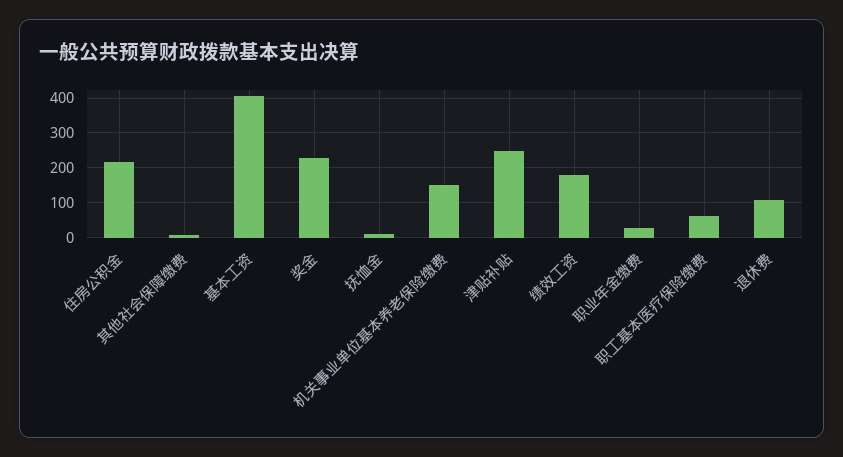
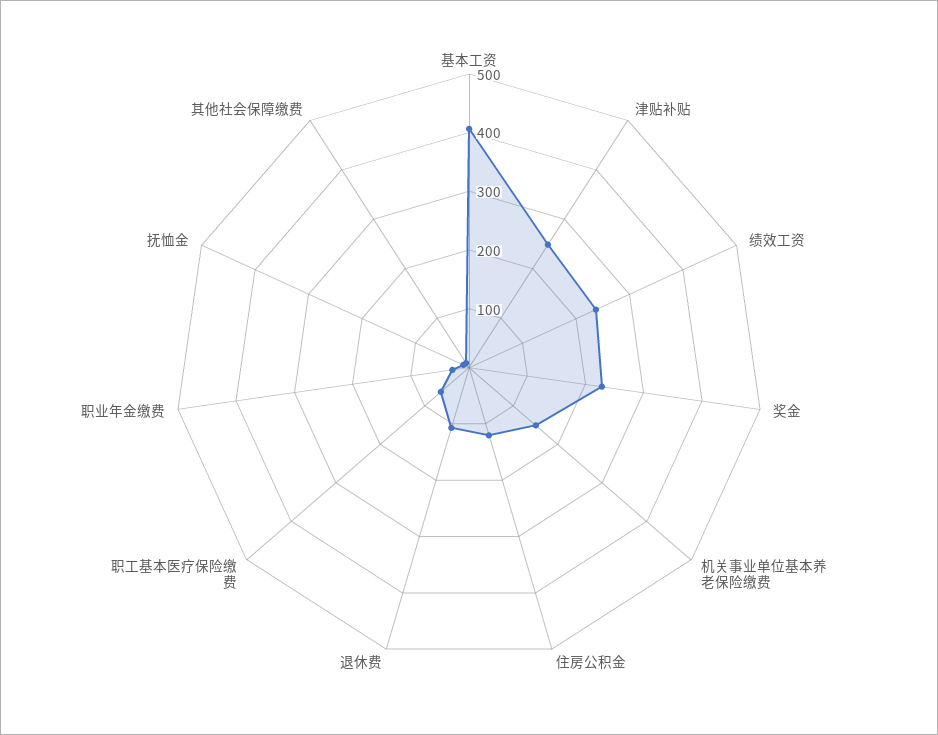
住房公积金: 220 -> 120
绩效工资: 180 -> 240

